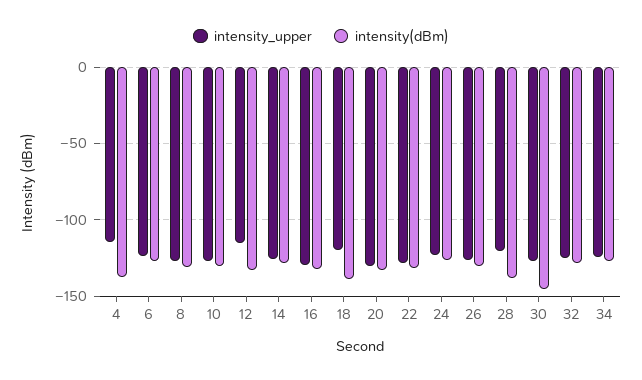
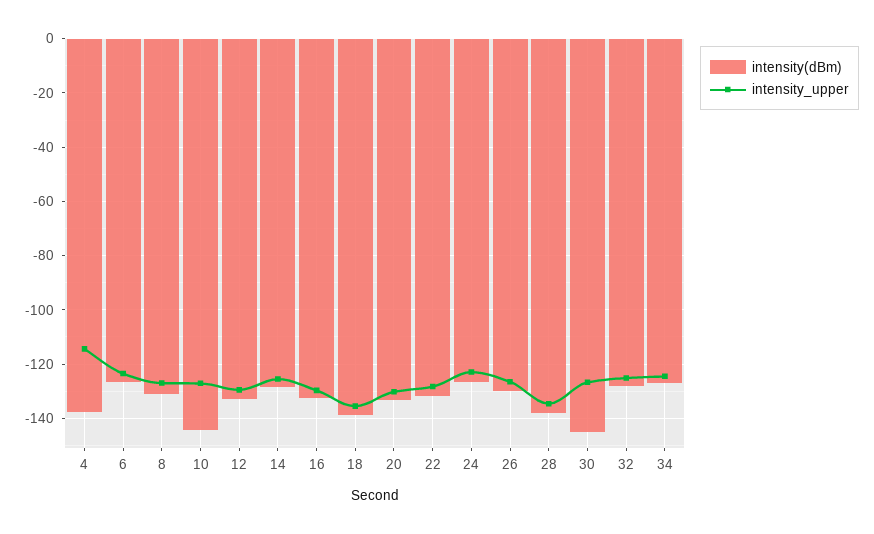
intensity(dBm), 10: -130 -> -145
intensity_upper, 12: -115 -> -130
intensity_upper, 18: -120 -> -135
intensity_upper, 28: -120 -> -135

